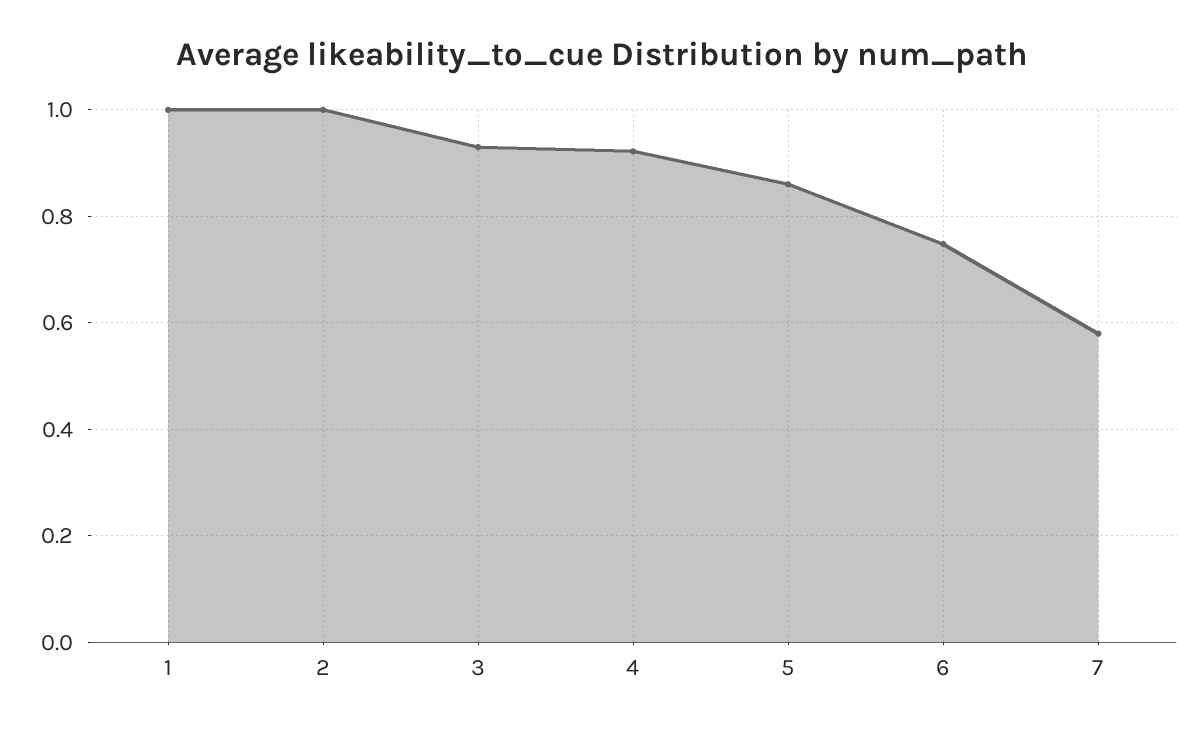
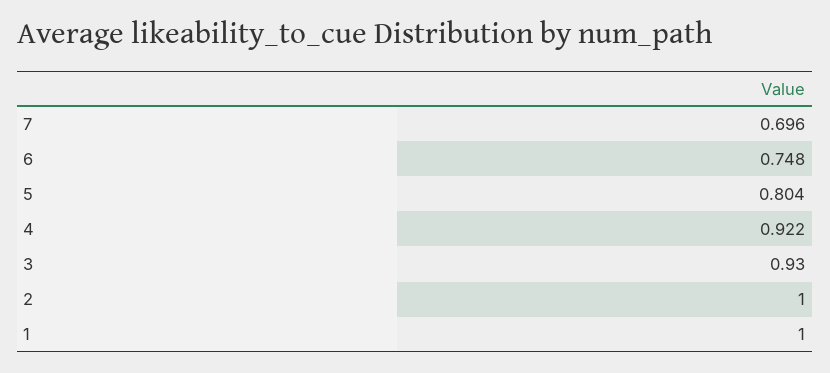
5: 0.86 -> 0.804
7: 0.58 -> 0.696

